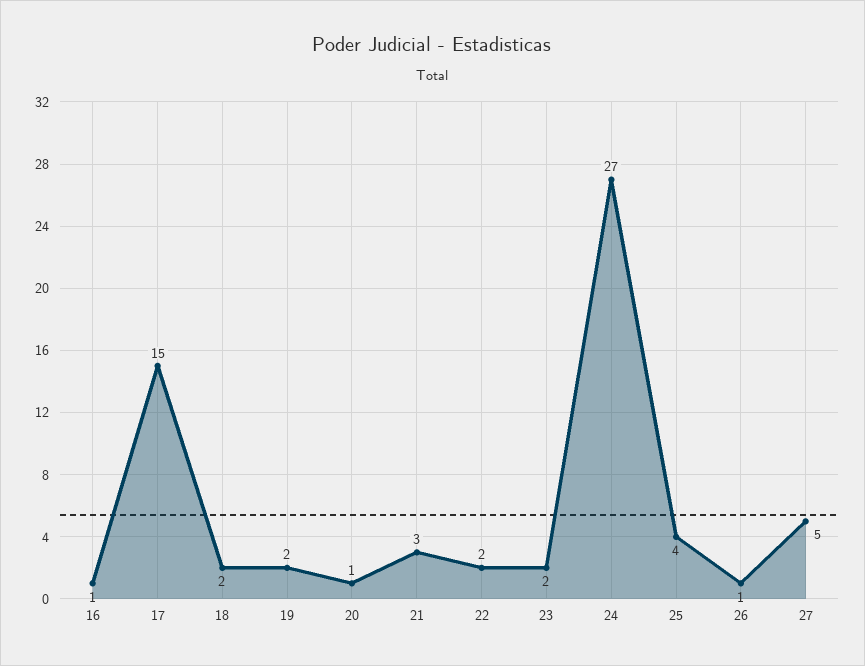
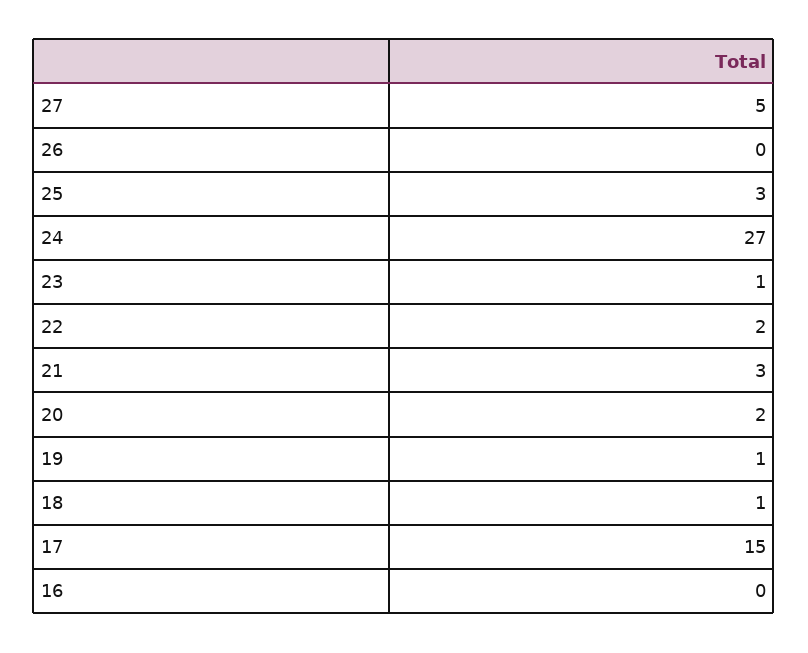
16: 1 -> 0
18: 2 -> 1
19: 2 -> 1
20: 1 -> 2
23: 2 -> 1
25: 4 -> 3
26: 1 -> 0

